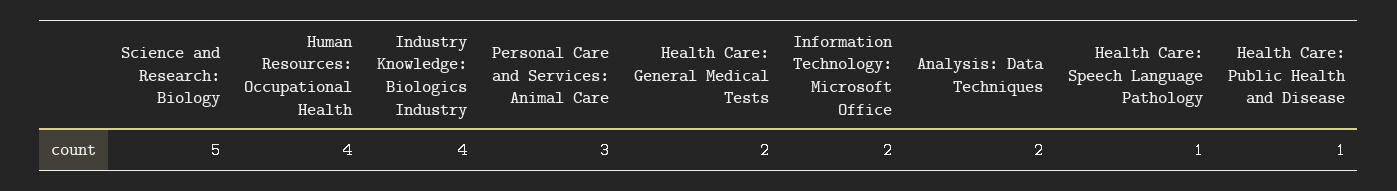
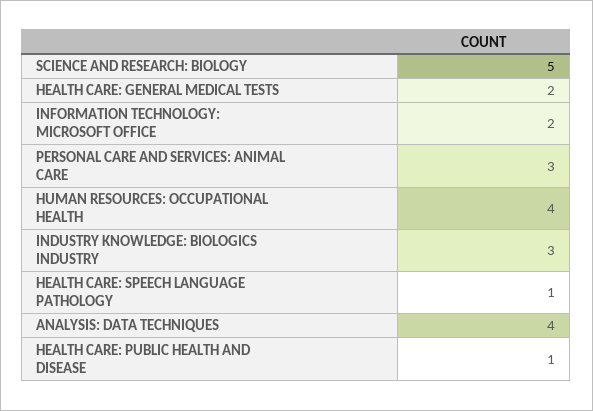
Industry Knowledge: Biologics Industry: 4 -> 3
Analysis: Data Techniques: 2 -> 4

